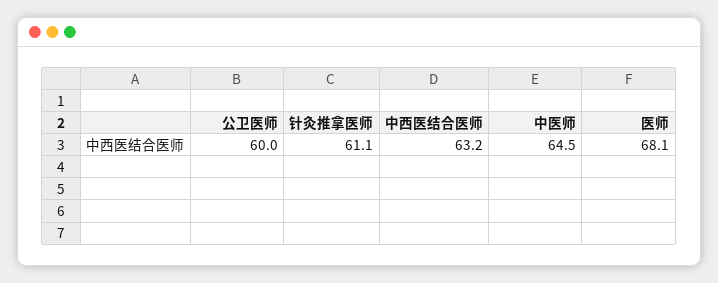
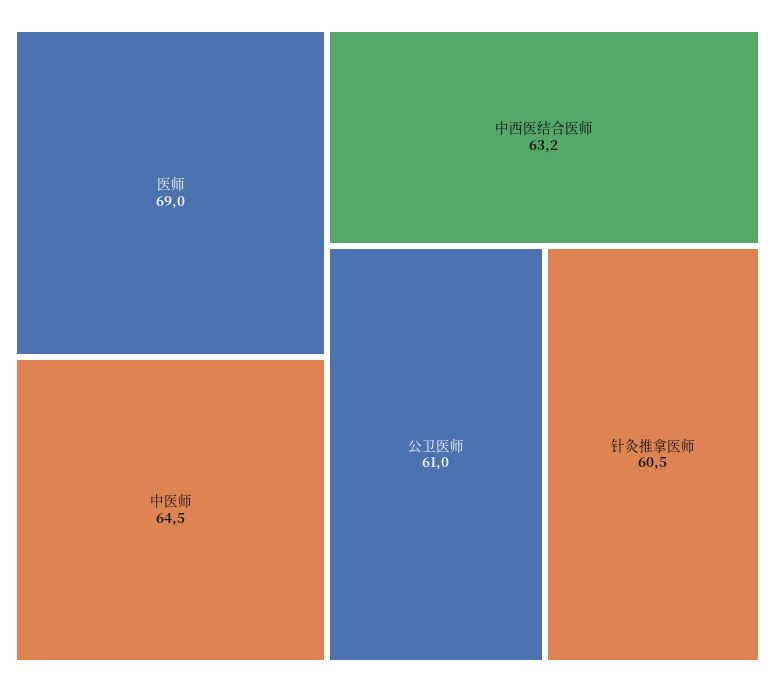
公卫医师: 60 -> 61
针灸推拿医师: 61.1 -> 60.5
医师: 68.1 -> 69

